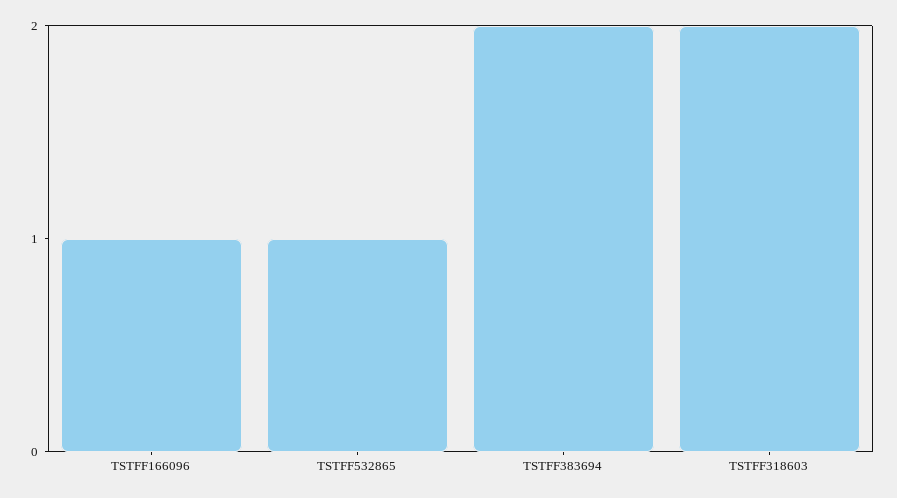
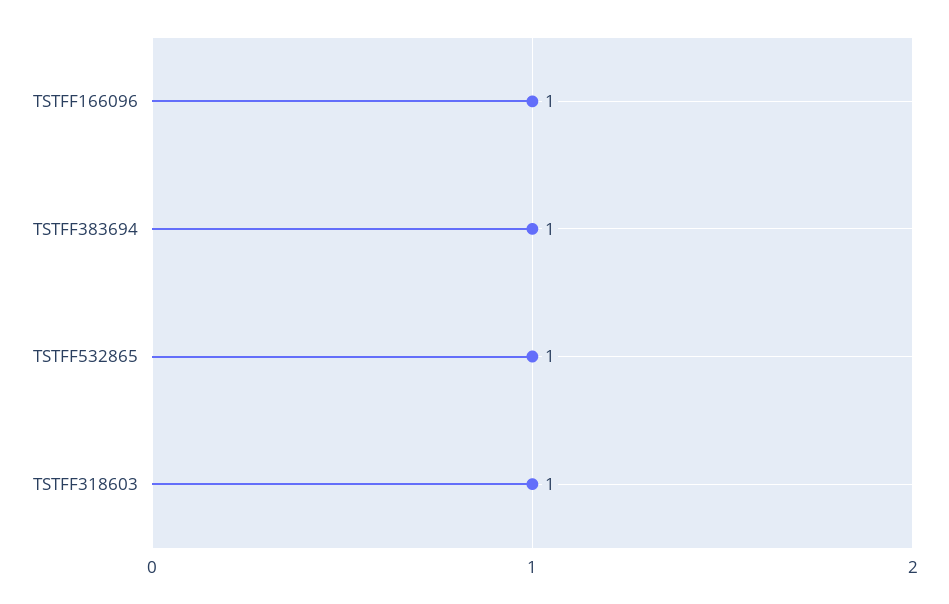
TSTFF383694: 2 -> 1
TSTFF318603: 2 -> 1

